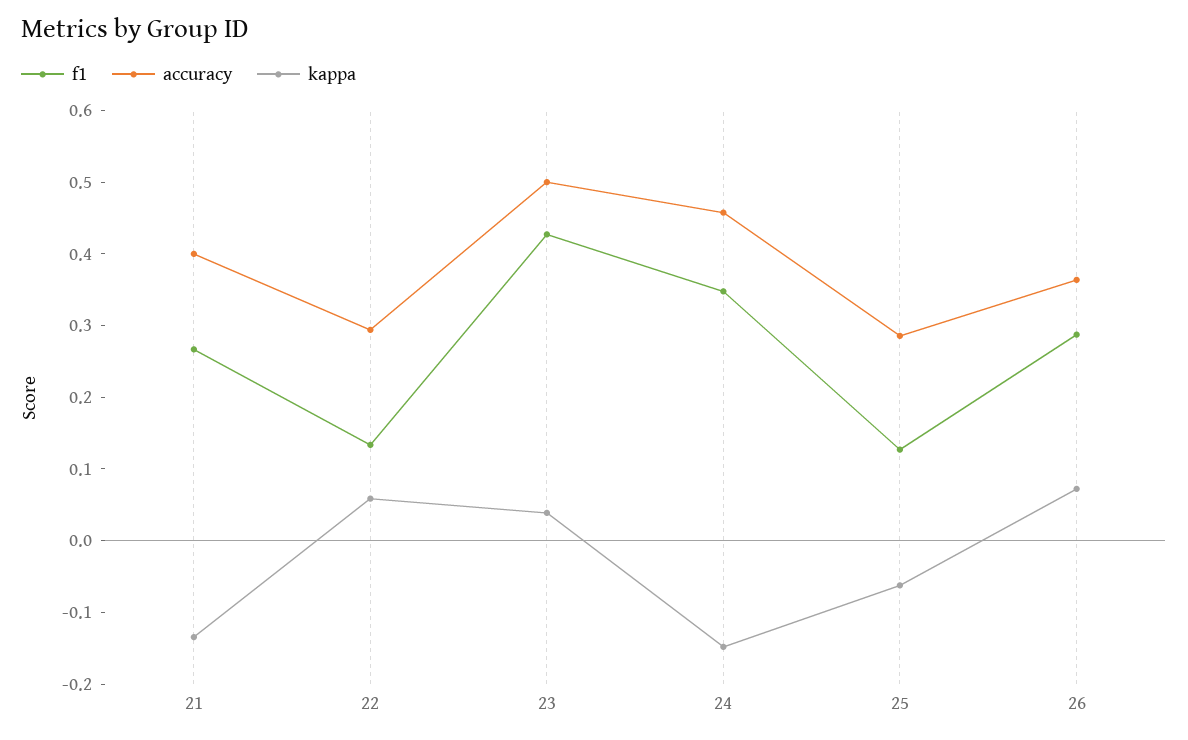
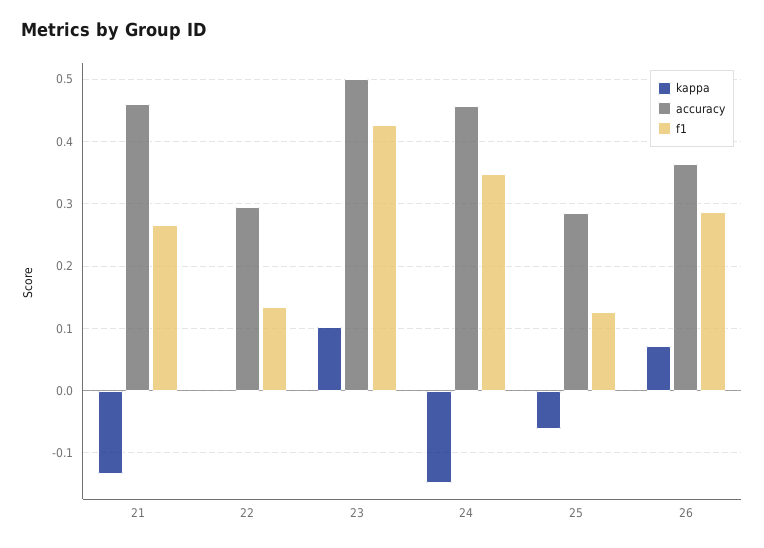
accuracy, 21: 0.4 -> 0.46
kappa, 22: 0.06 -> 0
kappa, 23: 0.04 -> 0.1

